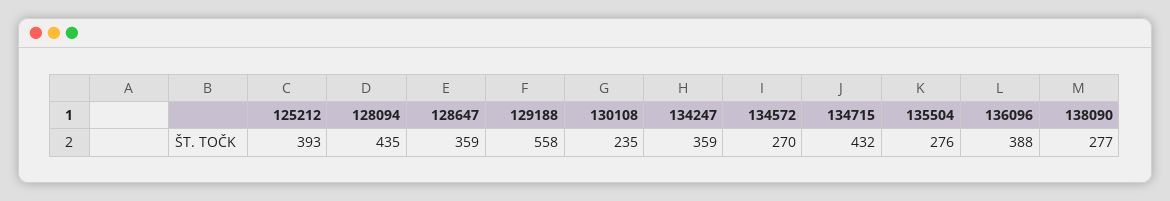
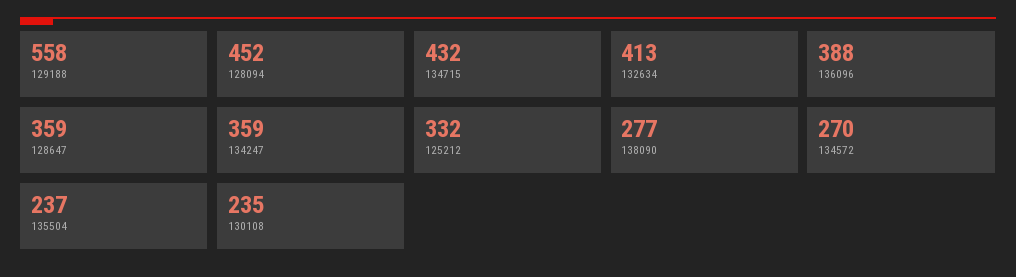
125212: 393 -> 332
128094: 435 -> 452
135504: 276 -> 237
132634: none -> 413

